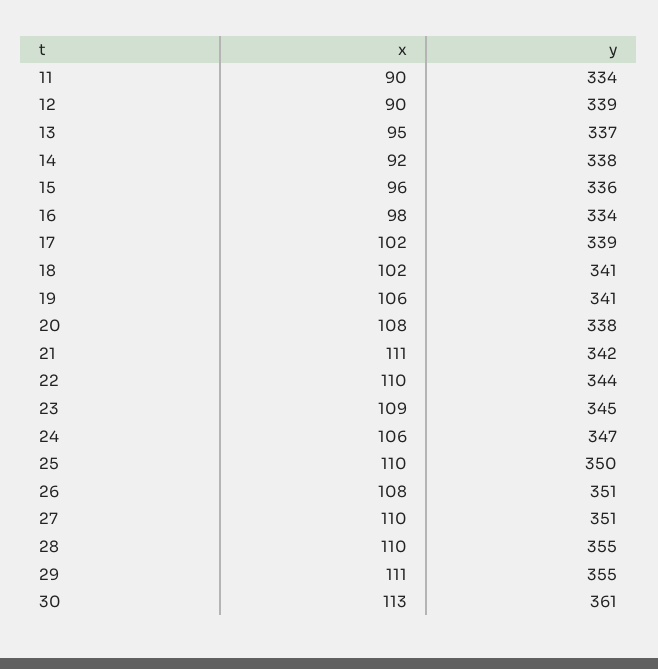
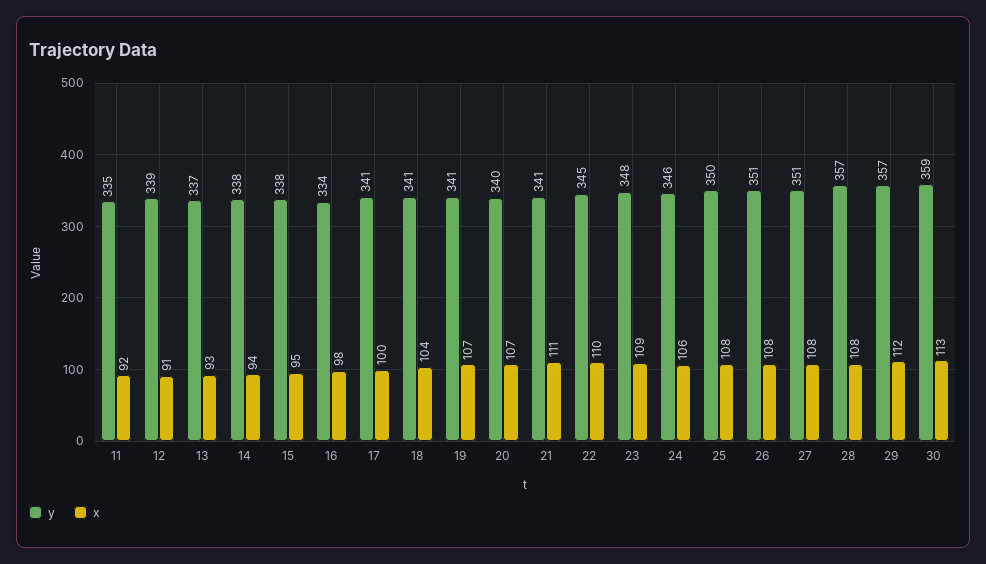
x, 11: 90 -> 92
y, 11: 334 -> 335
x, 12: 90 -> 91
x, 13: 95 -> 93
x, 14: 92 -> 94
x, 15: 96 -> 95
y, 15: 336 -> 338
x, 17: 102 -> 100
y, 17: 339 -> 341
x, 18: 102 -> 104
x, 19: 106 -> 107
x, 20: 108 -> 107
y, 20: 338 -> 340
y, 21: 342 -> 341
y, 22: 344 -> 345
y, 23: 345 -> 348
y, 24: 347 -> 346
x, 25: 110 -> 108
x, 27: 110 -> 108
x, 28: 110 -> 108
y, 28: 355 -> 357
x, 29: 111 -> 112
y, 29: 355 -> 357
y, 30: 361 -> 359

